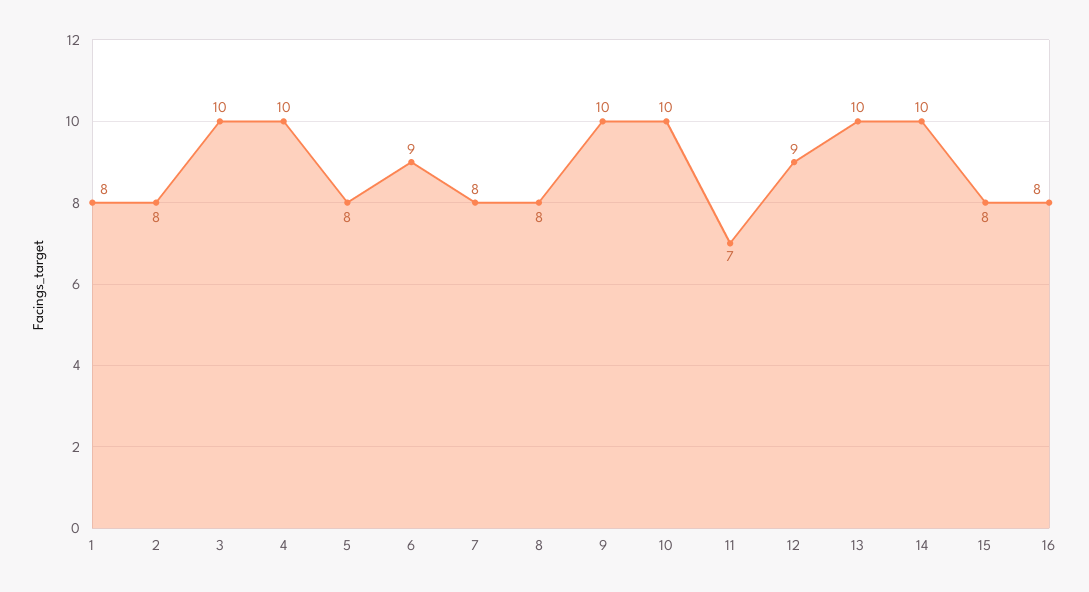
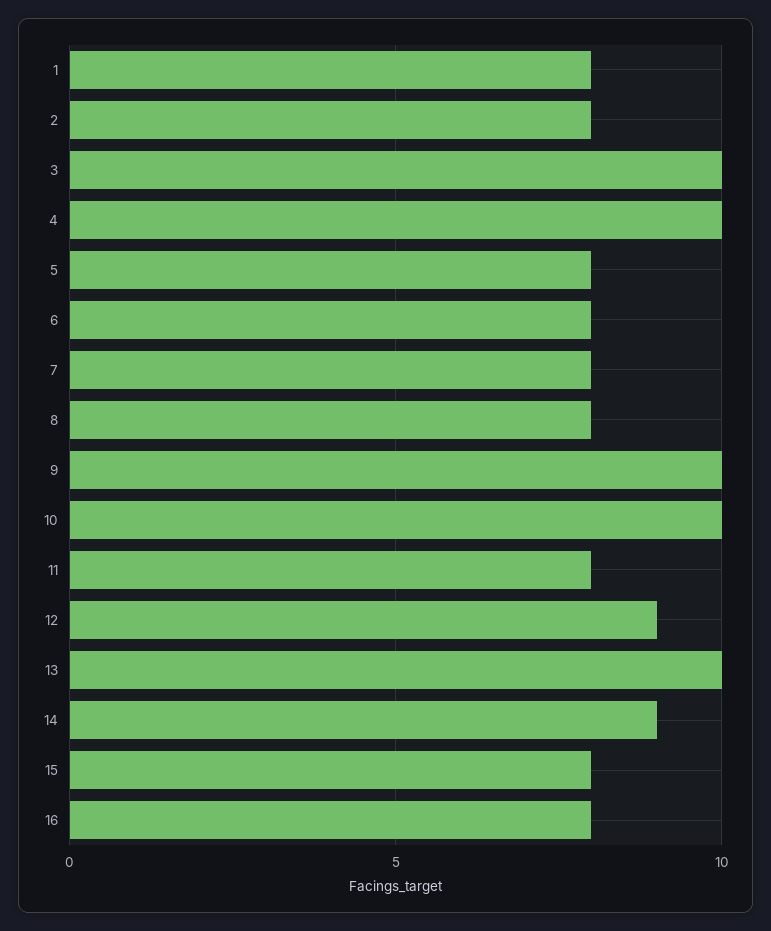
6: 9 -> 8
11: 7 -> 8
14: 10 -> 9

